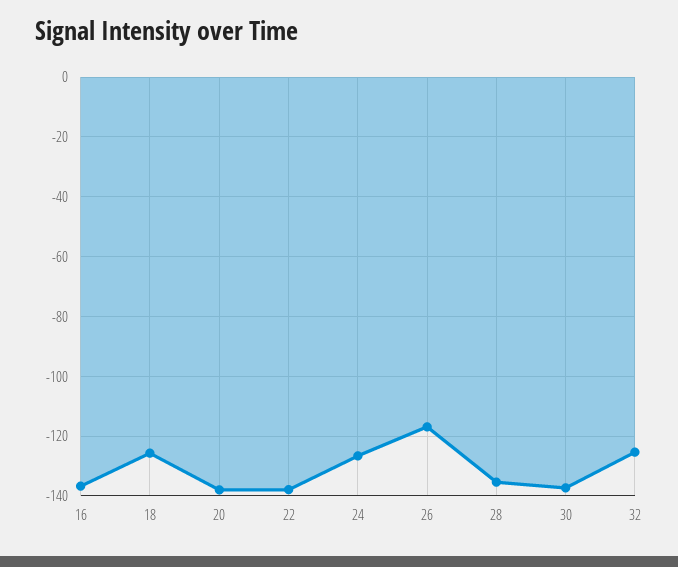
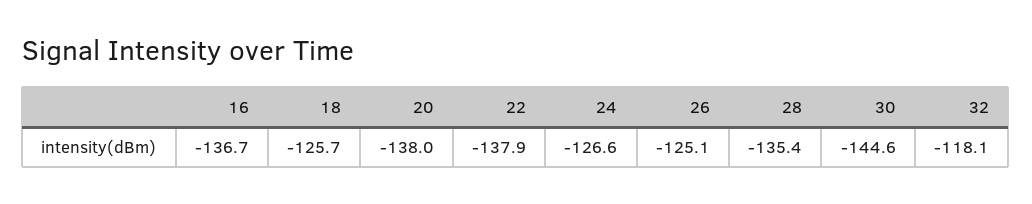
26: -117.5 -> -125.1
30: -137.5 -> -144.6
32: -125 -> -118.1

